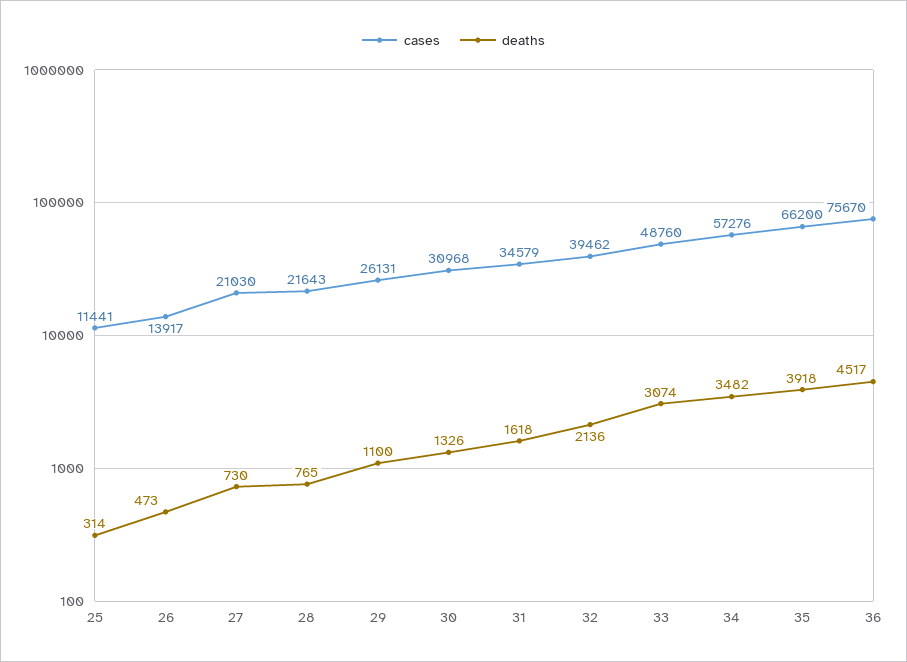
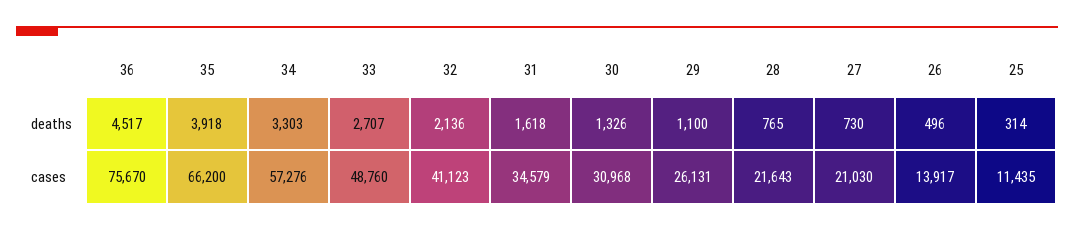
cases, 25: 11441 -> 11435
deaths, 26: 473 -> 496
cases, 32: 39462 -> 41123
deaths, 33: 3074 -> 2707
deaths, 34: 3482 -> 3303

